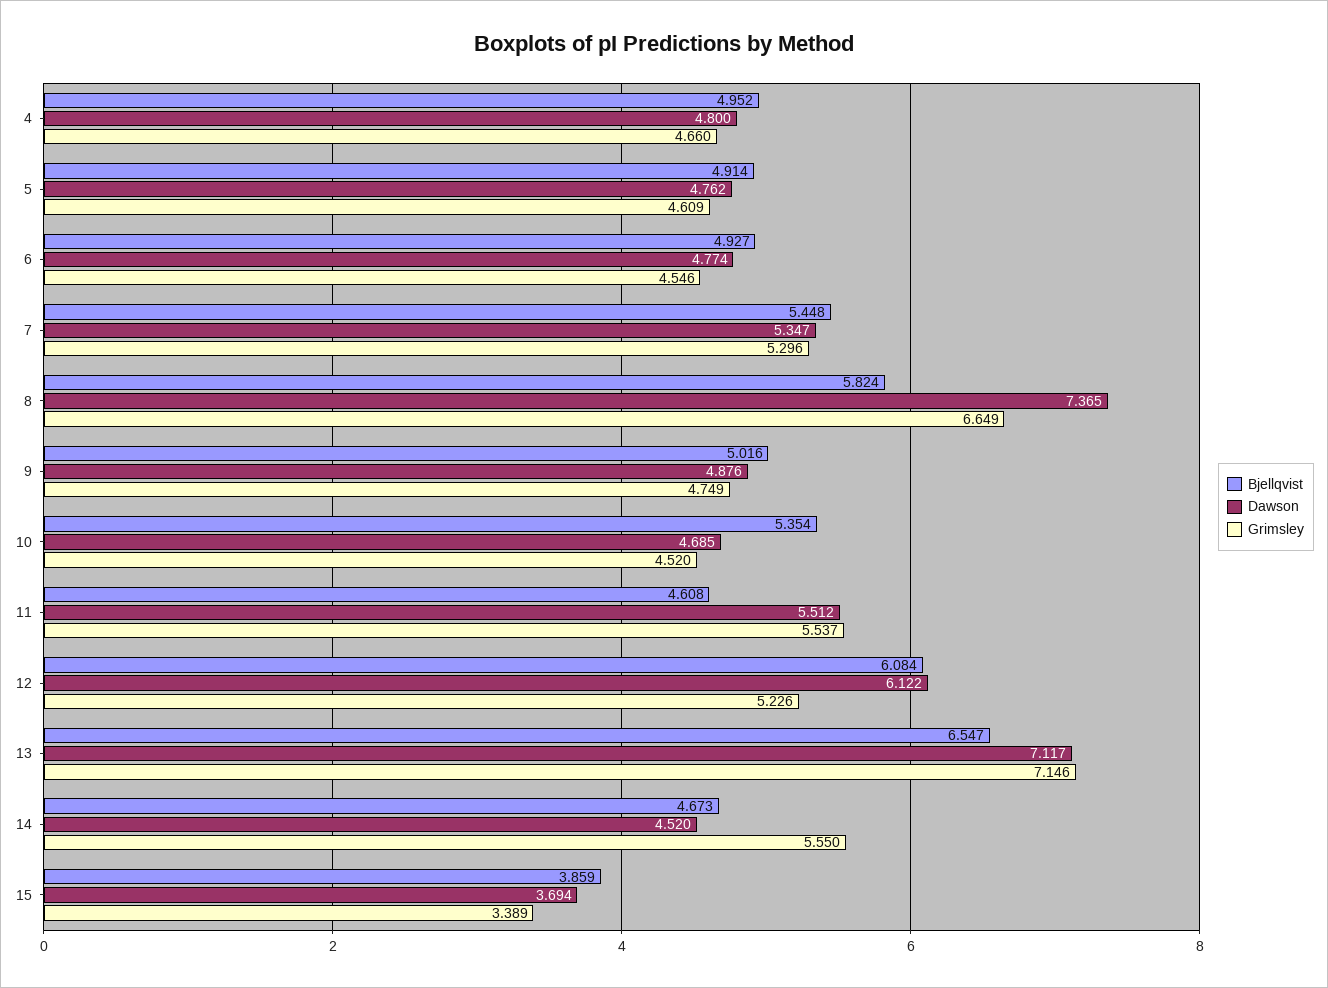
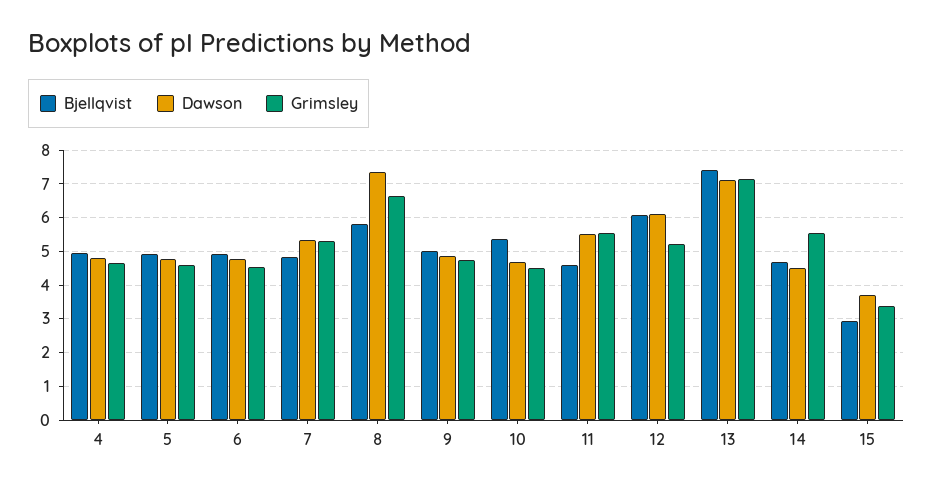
Bjellqvist, 7: 5.448 -> 4.8
Bjellqvist, 13: 6.547 -> 7.4
Bjellqvist, 15: 3.859 -> 3

